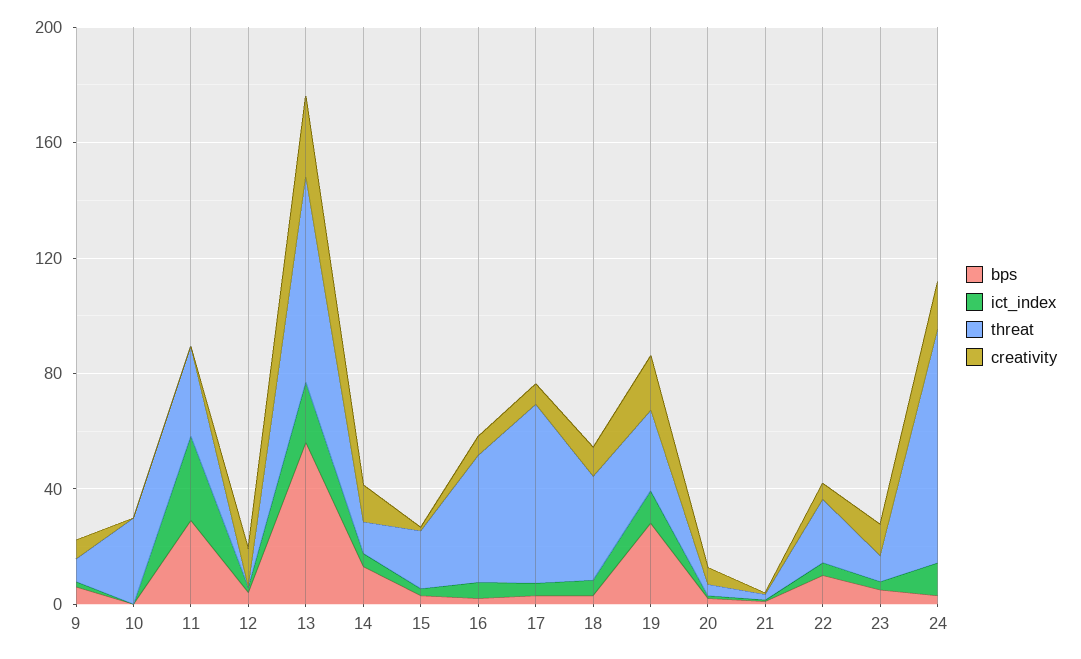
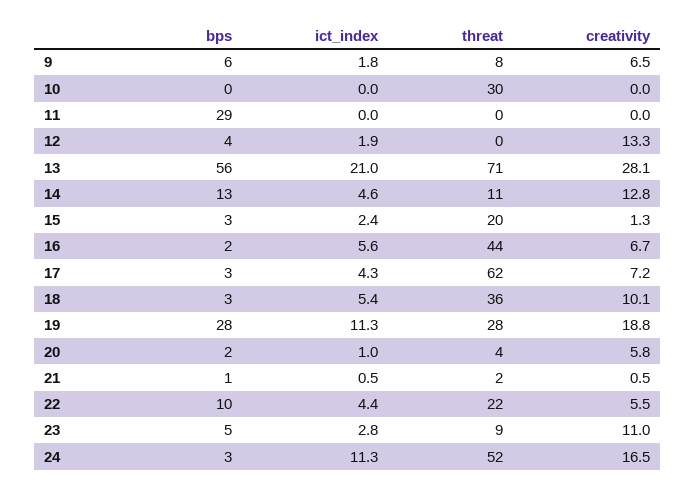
ict_index, 11: 30 -> 0
threat, 11: 30 -> 0
threat, 24: 80 -> 52

